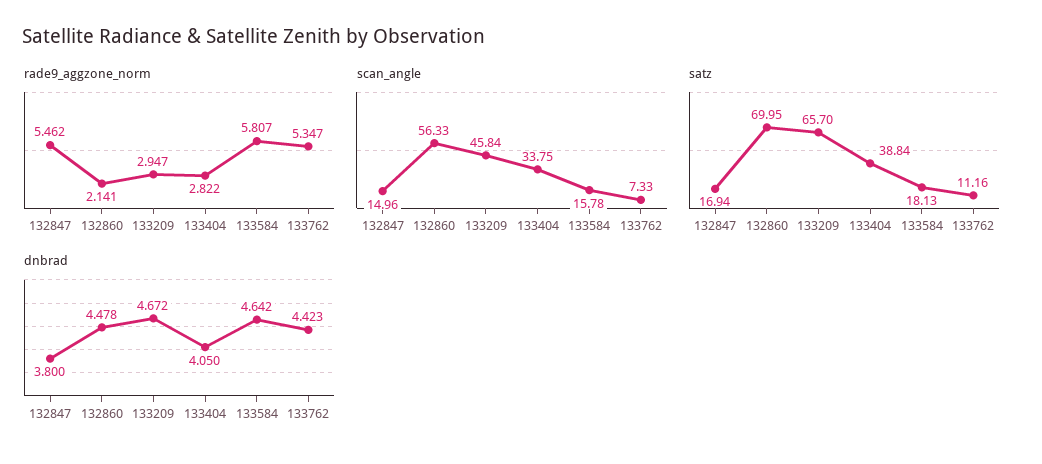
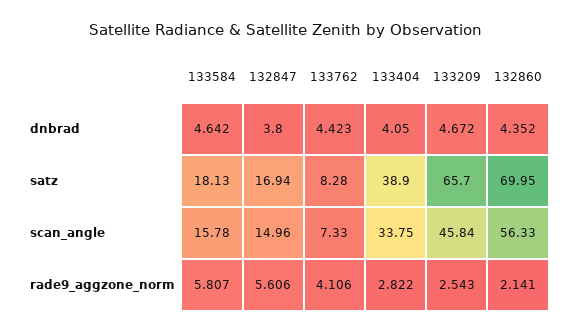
rade9_aggzone_norm, 132847: 5.462 -> 5.606
rade9_aggzone_norm, 133209: 2.947 -> 2.543
rade9_aggzone_norm, 133762: 5.347 -> 4.106
satz, 133404: 38.84 -> 38.9
satz, 133762: 11.16 -> 8.28
dnbrad, 132860: 4.478 -> 4.352

